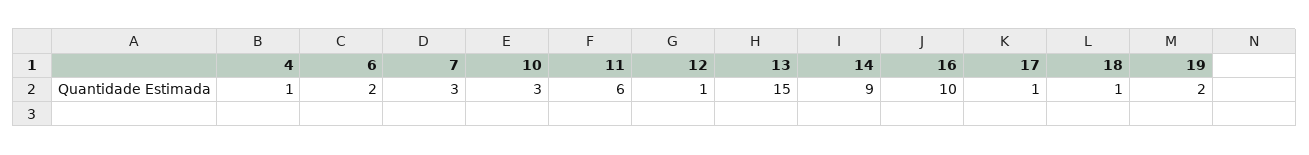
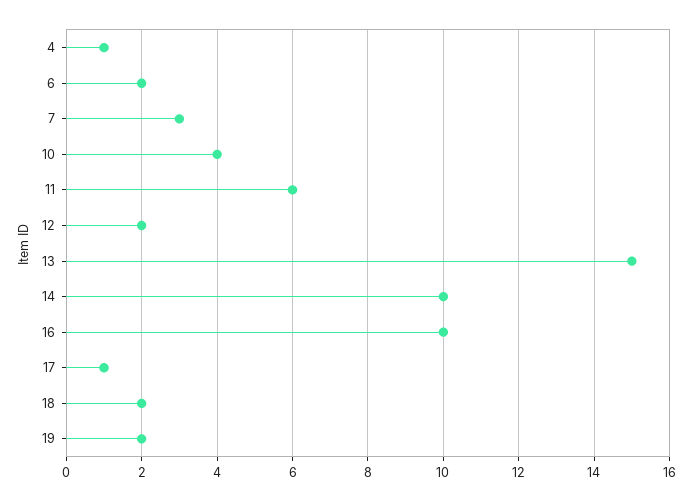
10: 3 -> 4
12: 1 -> 2
14: 9 -> 10
18: 1 -> 2

